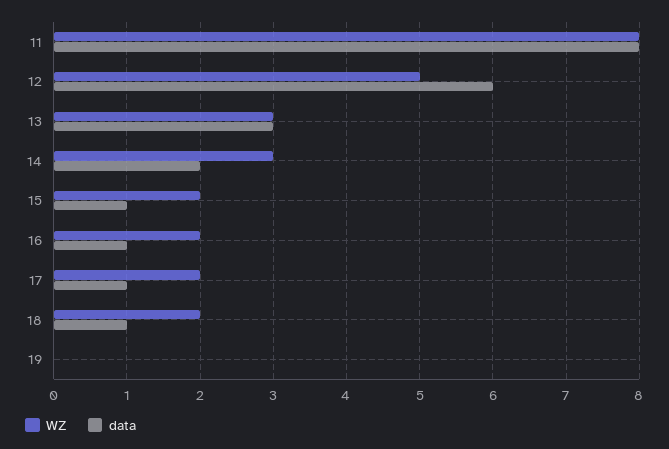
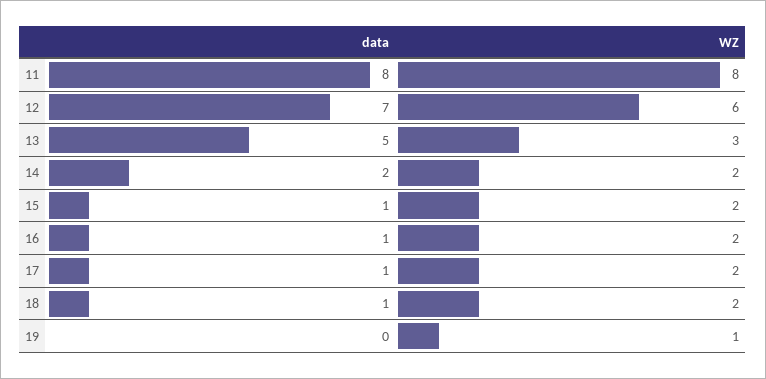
WZ, 12: 5 -> 6
data, 12: 6 -> 7
data, 13: 3 -> 5
WZ, 14: 3 -> 2
WZ, 19: 0 -> 1

